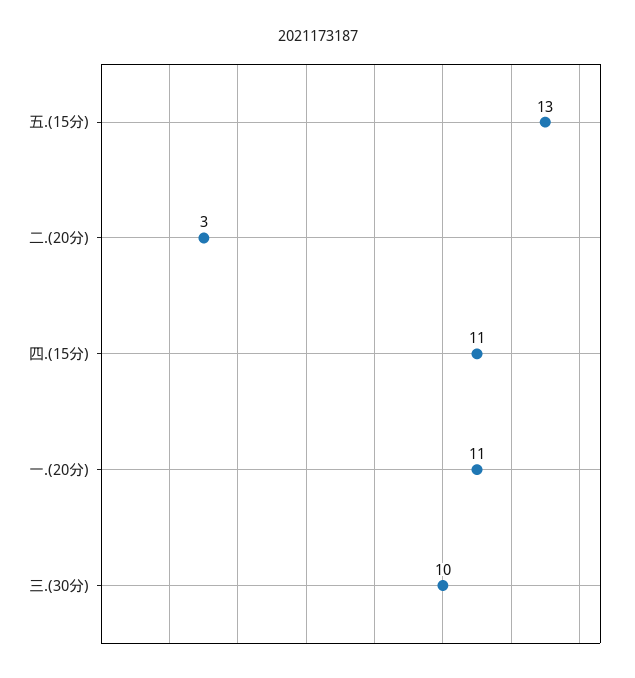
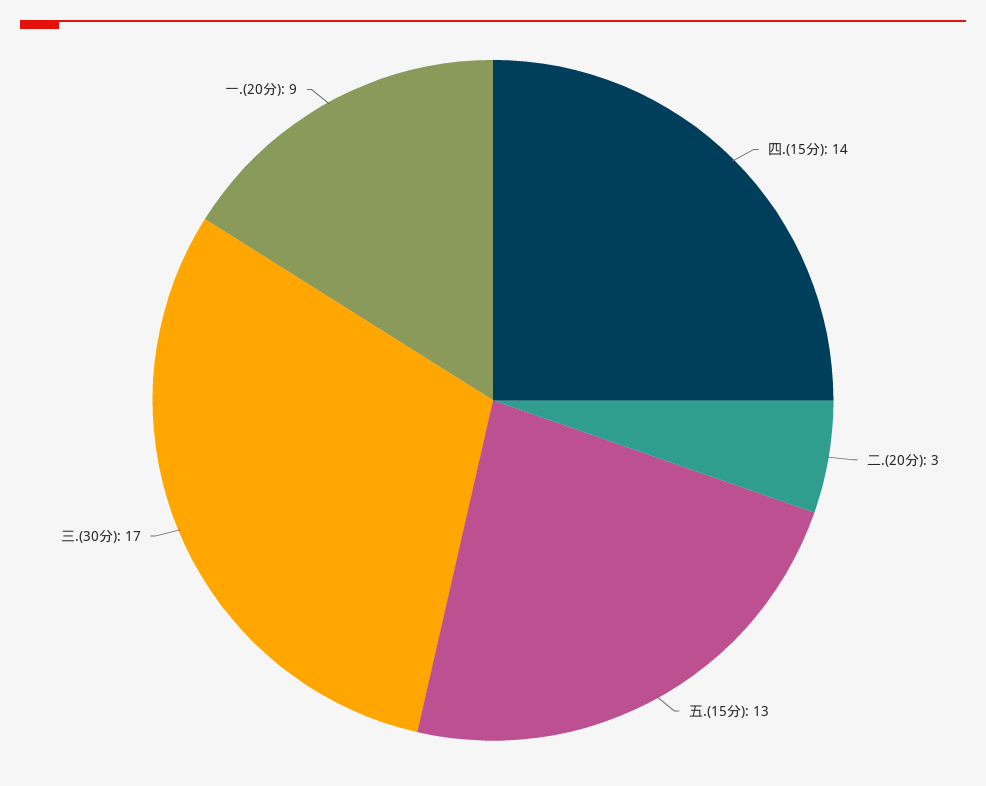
四.(15分): 11 -> 14
一.(20分): 11 -> 9
三.(30分): 10 -> 17

